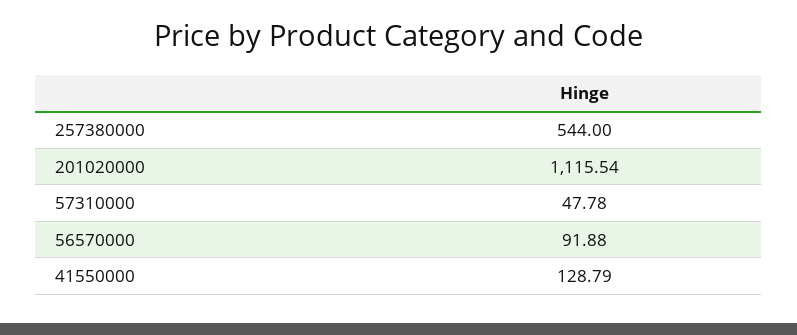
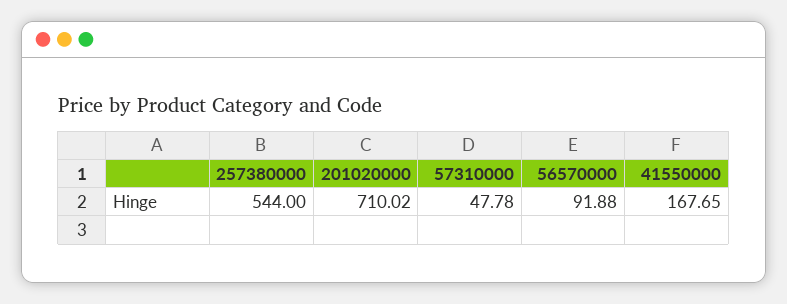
201020000: 1115.54 -> 710.02
41550000: 128.79 -> 167.65

